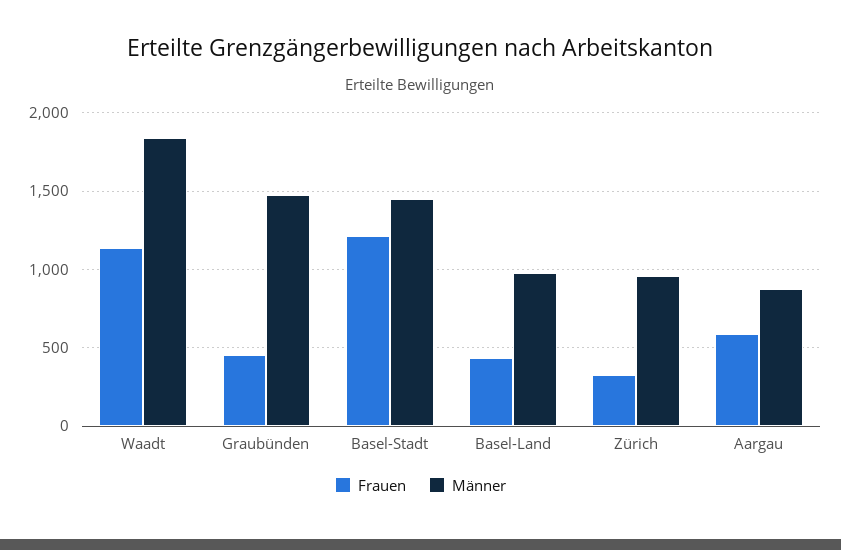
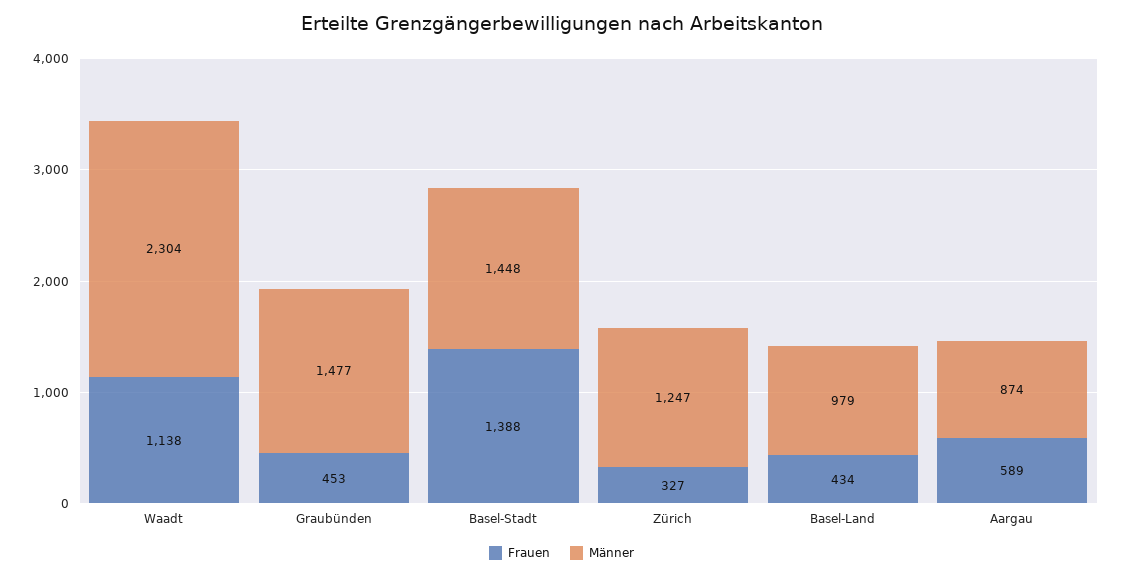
Männer, Waadt: 1850 -> 2304
Frauen, Basel-Stadt: 1200 -> 1388
Männer, Zürich: 950 -> 1247

